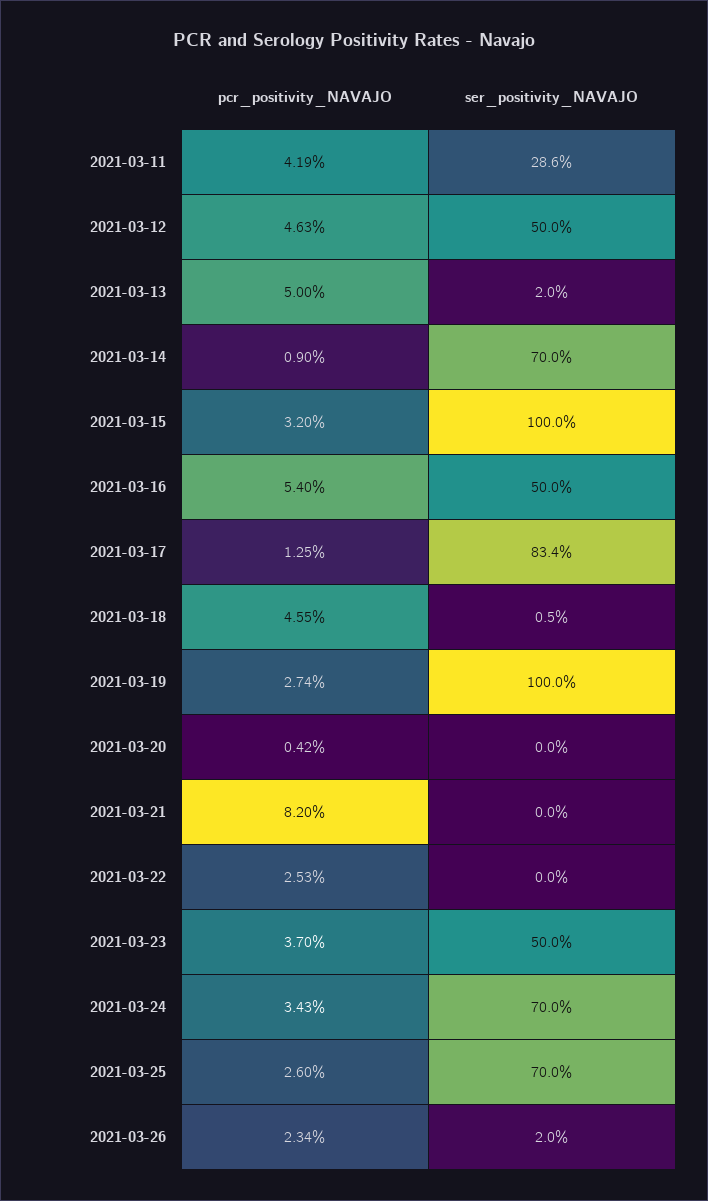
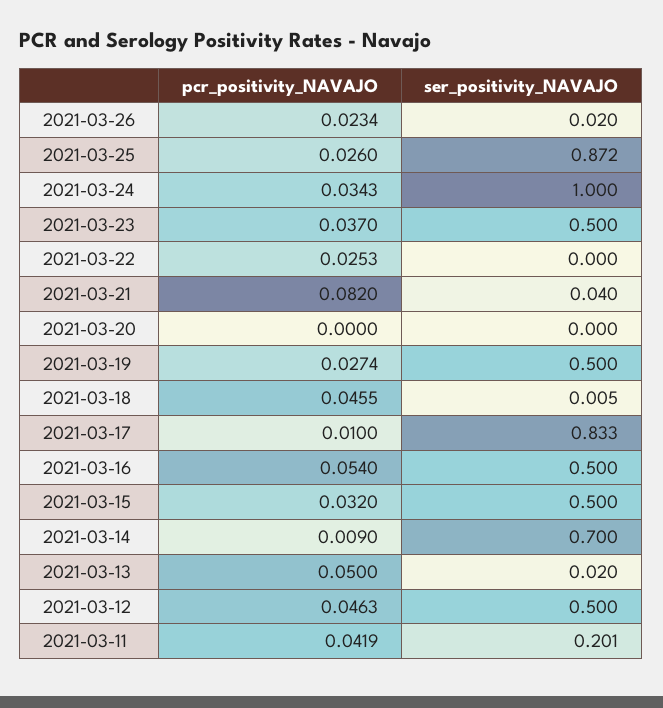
ser_positivity_NAVAJO, 2021-03-11: 0.286 -> 0.201
ser_positivity_NAVAJO, 2021-03-15: 1 -> 0.5
pcr_positivity_NAVAJO, 2021-03-17: 0.0125 -> 0.01
ser_positivity_NAVAJO, 2021-03-17: 0.834 -> 0.833
ser_positivity_NAVAJO, 2021-03-19: 1 -> 0.5
pcr_positivity_NAVAJO, 2021-03-20: 0.0042 -> 0
ser_positivity_NAVAJO, 2021-03-21: 0 -> 0.04
ser_positivity_NAVAJO, 2021-03-24: 0.7 -> 1
ser_positivity_NAVAJO, 2021-03-25: 0.7 -> 0.872

